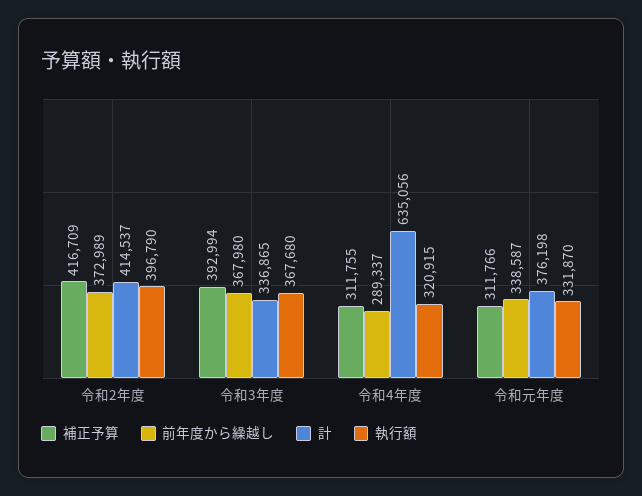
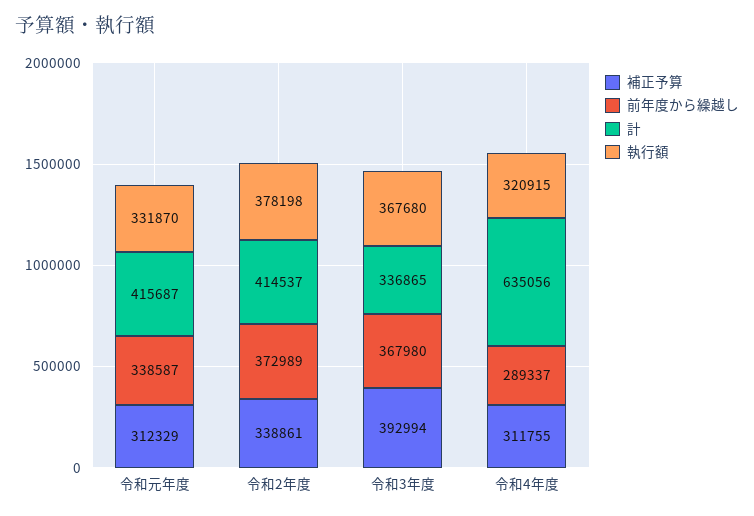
補正予算, 令和2年度: 416709 -> 338861
執行額, 令和2年度: 396790 -> 378198
補正予算, 令和元年度: 311766 -> 312329
計, 令和元年度: 376198 -> 415687

